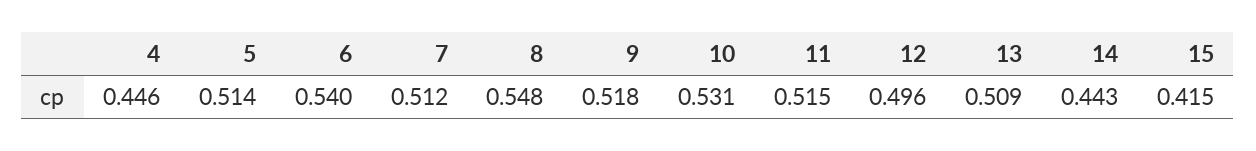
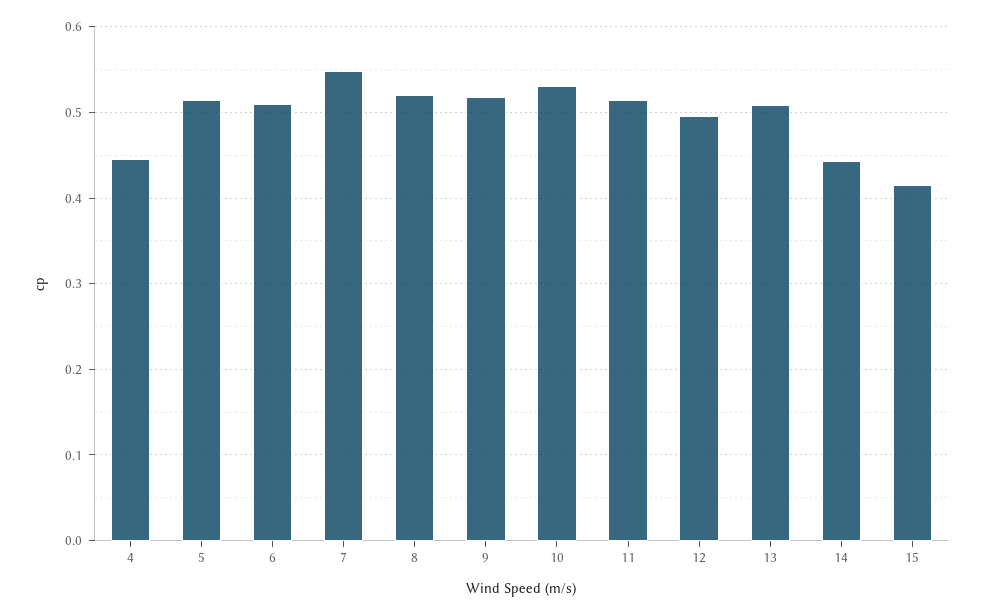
6: 0.54 -> 0.51
7: 0.512 -> 0.55
8: 0.548 -> 0.52

